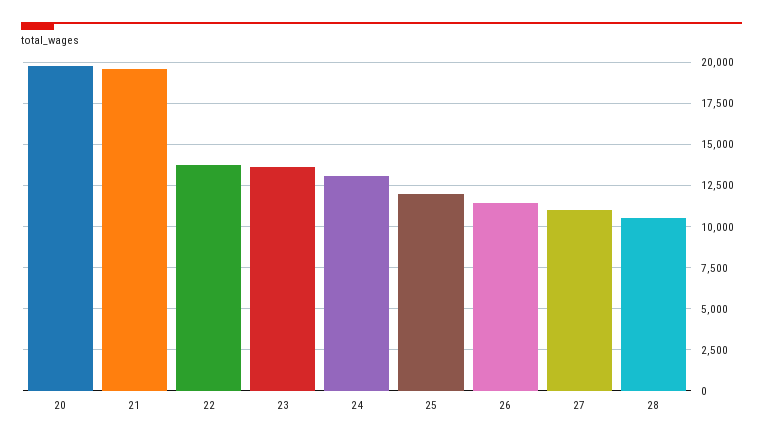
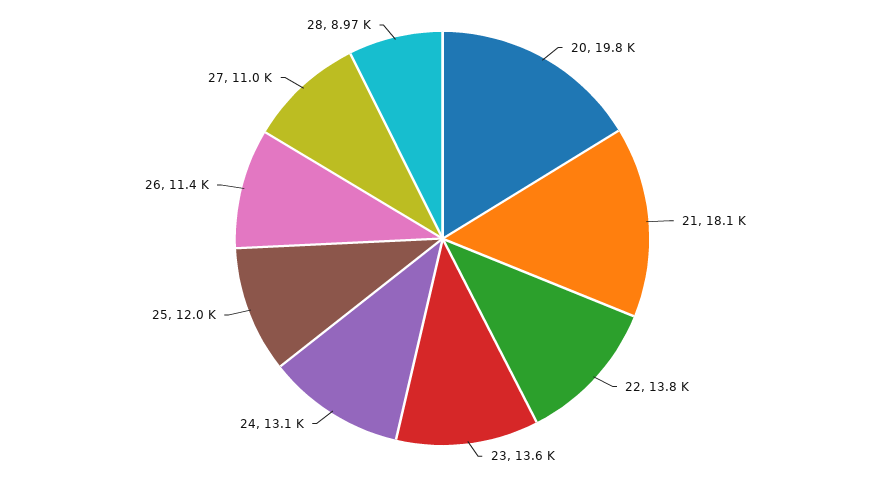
21: 19500 -> 18100
28: 10500 -> 8970

